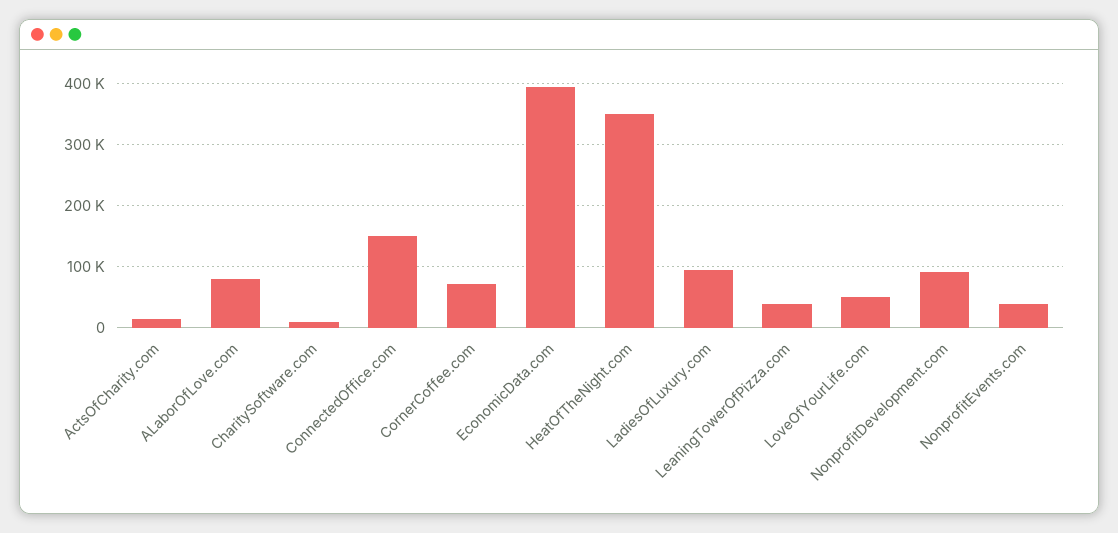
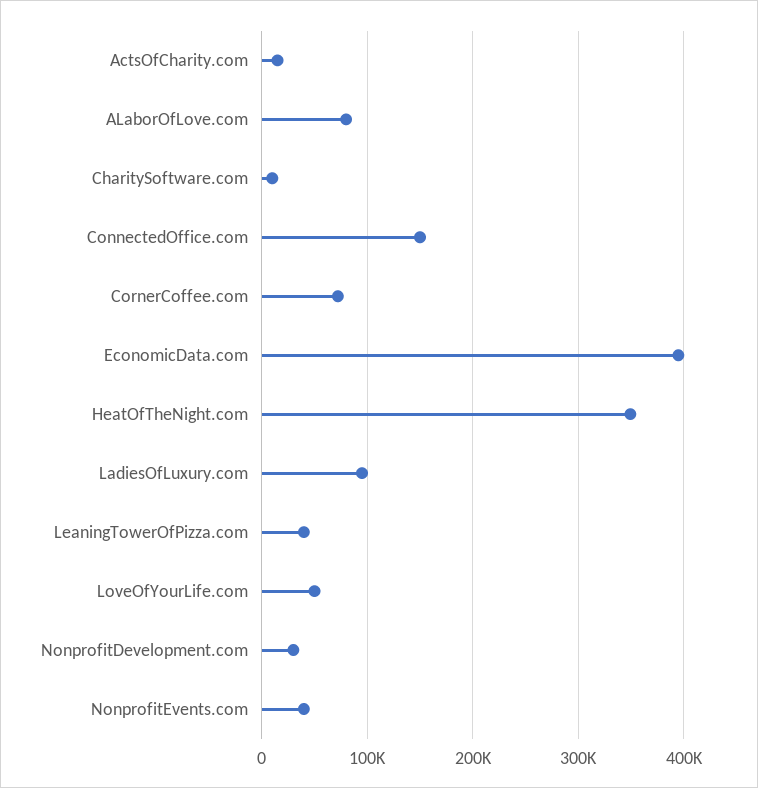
NonprofitDevelopment.com: 90000 -> 30000

